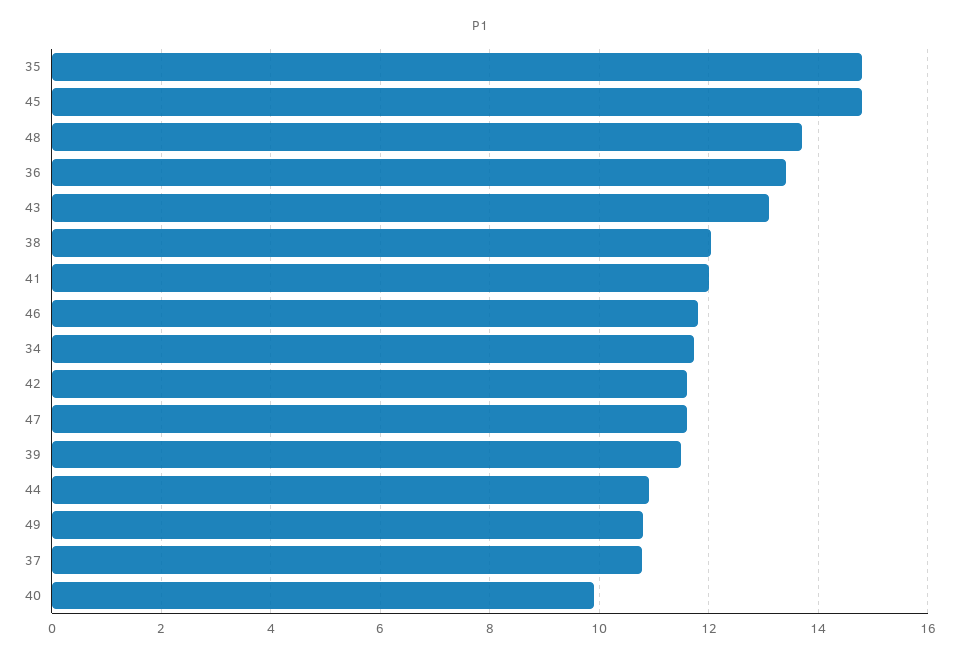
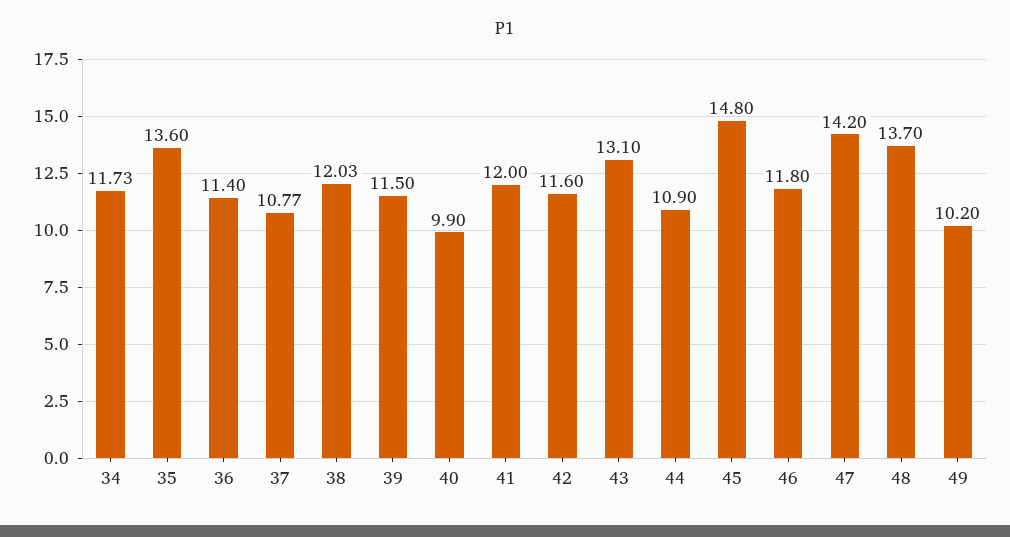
35: 14.8 -> 13.6
36: 13.4 -> 11.4
47: 11.6 -> 14.2
49: 10.8 -> 10.2

